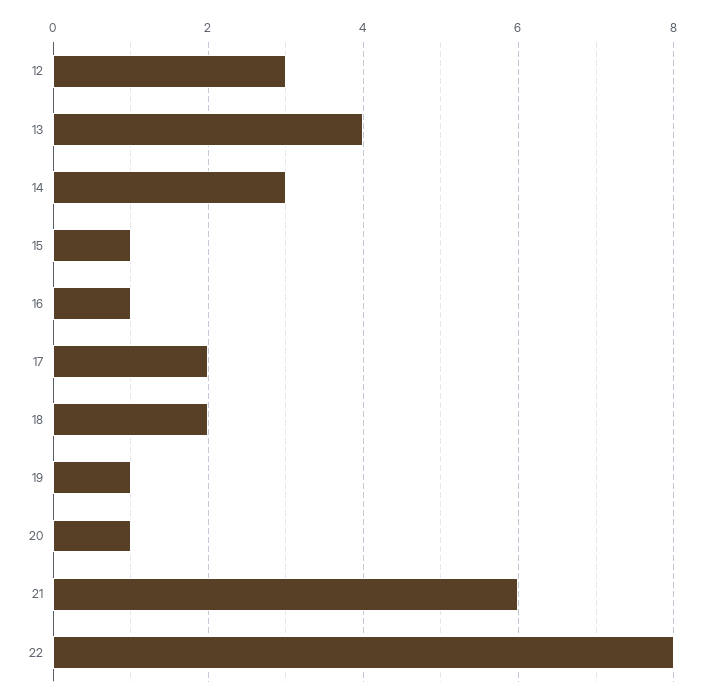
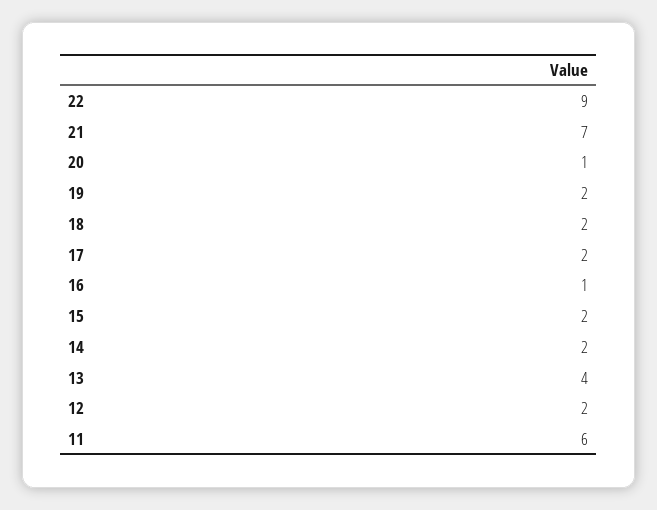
12: 3 -> 2
14: 3 -> 2
15: 1 -> 2
19: 1 -> 2
21: 6 -> 7
22: 8 -> 9
11: none -> 6

